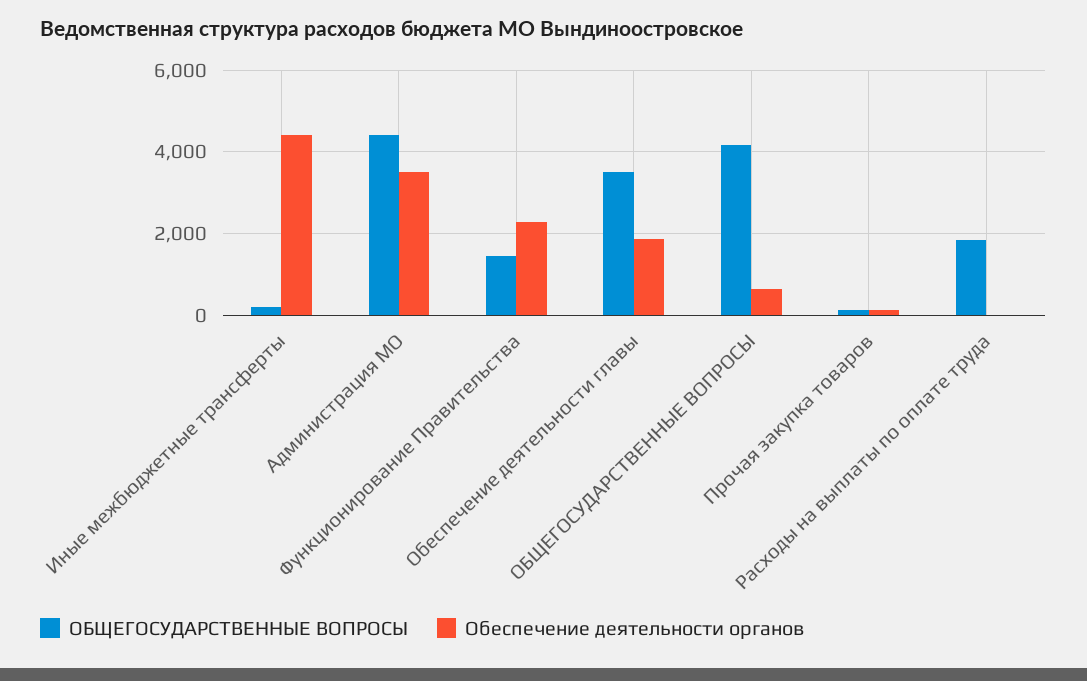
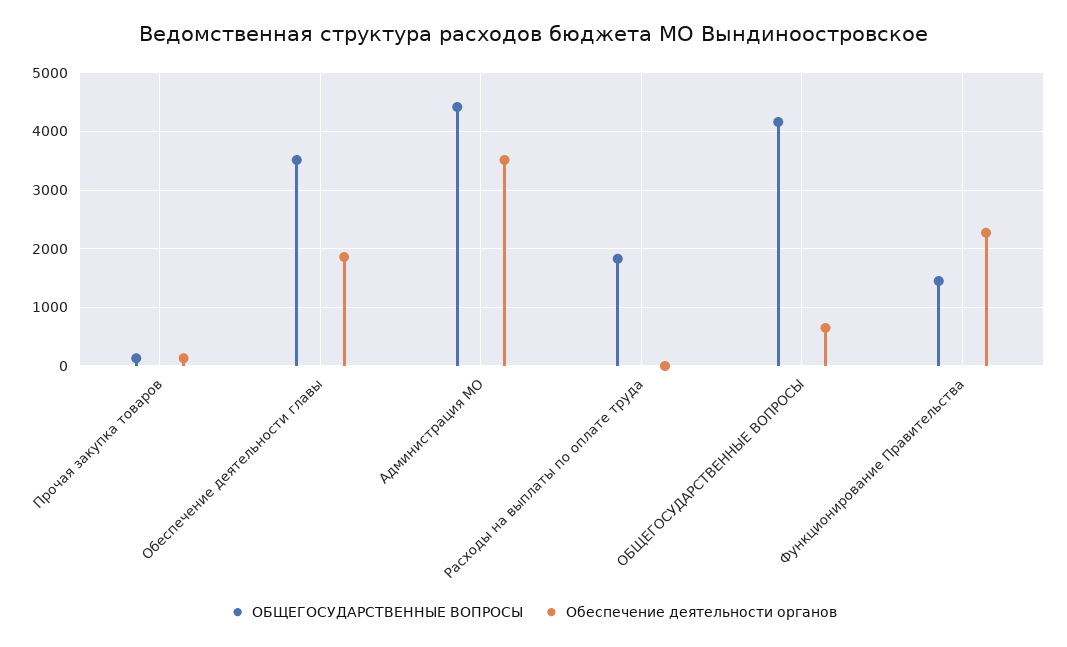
ОБЩЕГОСУДАРСТВЕННЫЕ ВОПРОСЫ, Иные межбюджетные трансферты: 200 -> none
Обеспечение деятельности органов, Иные межбюджетные трансферты: 4400 -> none

